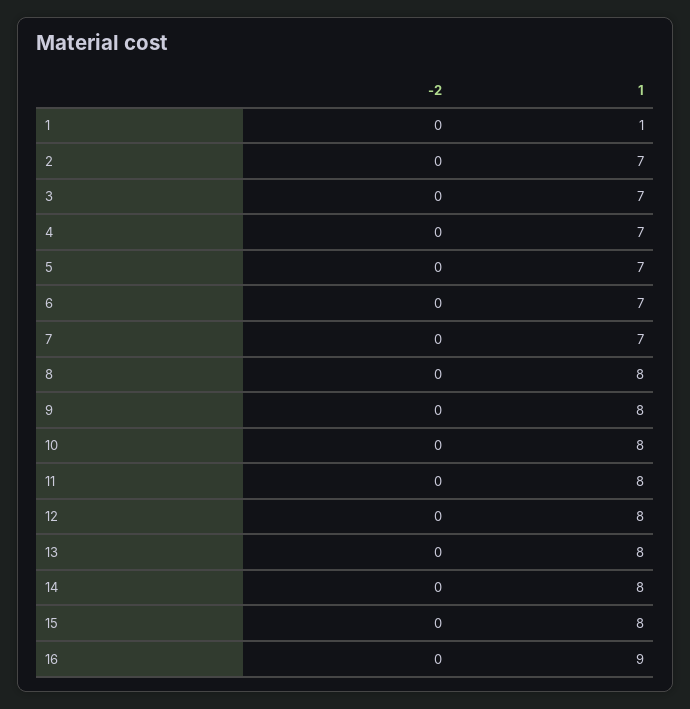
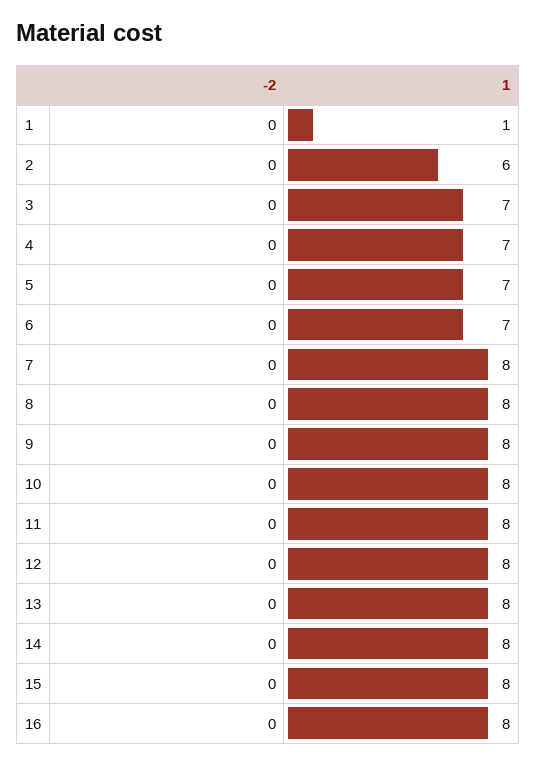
1, 2: 7 -> 6
1, 7: 7 -> 8
1, 16: 9 -> 8

